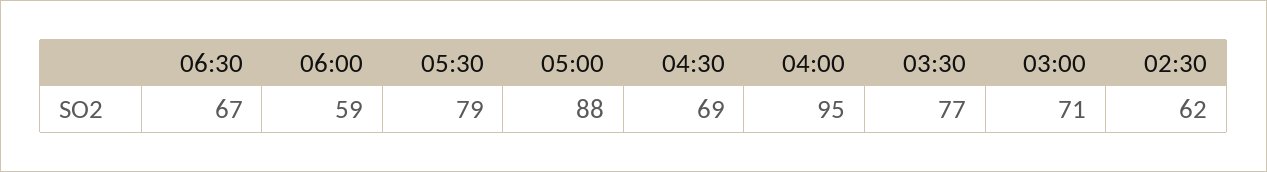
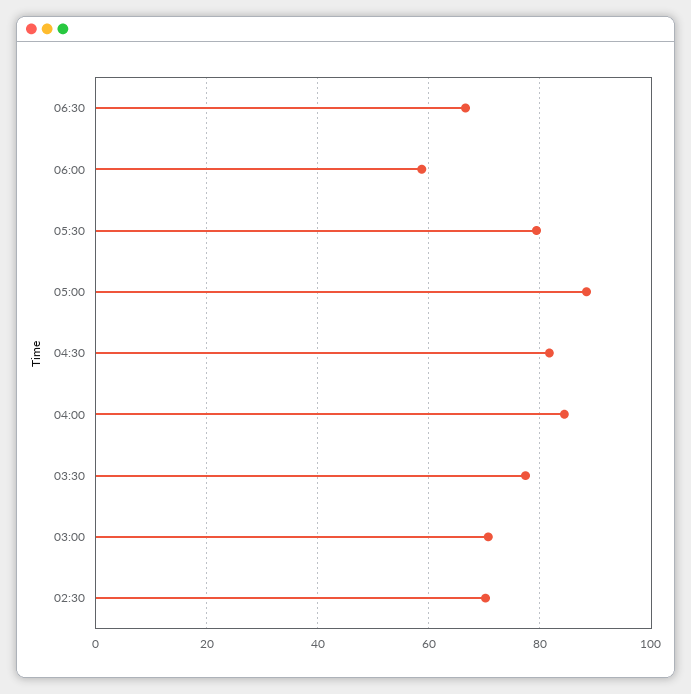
04:30: 69 -> 82
04:00: 95 -> 84
02:30: 62 -> 70

